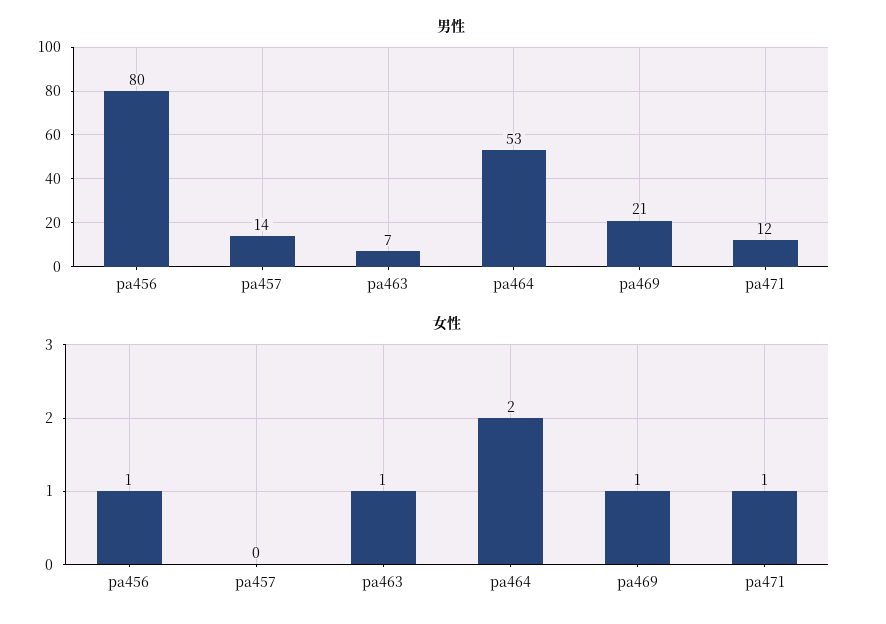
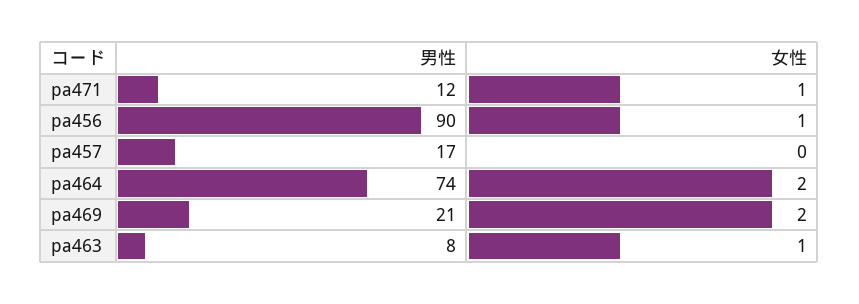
男性, pa456: 80 -> 90
男性, pa457: 14 -> 17
男性, pa463: 7 -> 8
男性, pa464: 53 -> 74
女性, pa469: 1 -> 2

